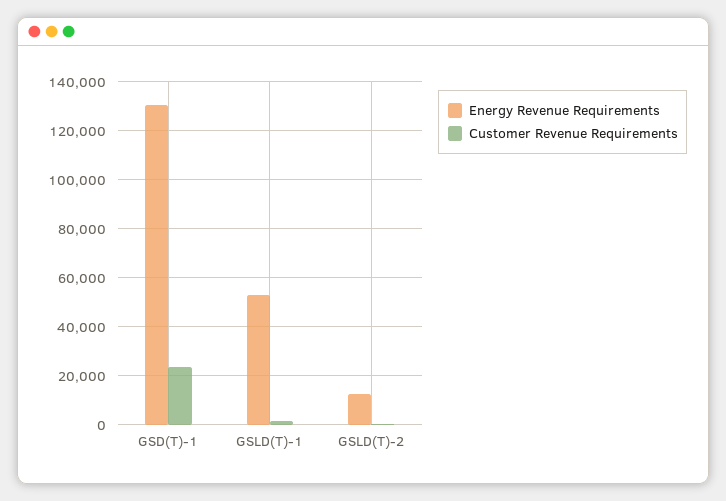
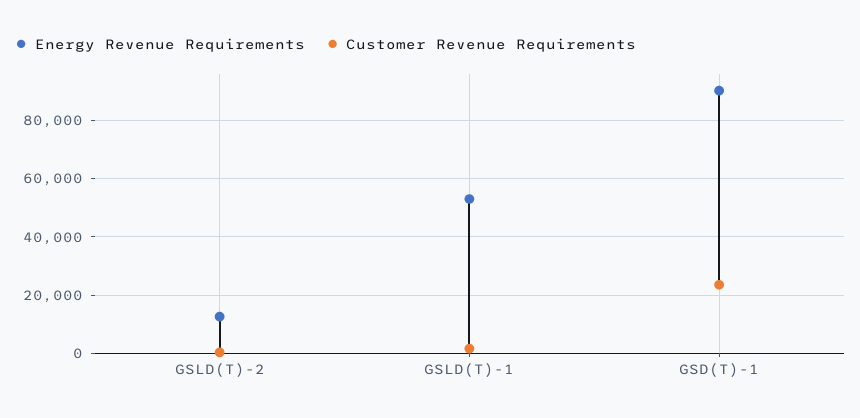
Energy Revenue Requirements, GSD(T)-1: 130000 -> 90000

